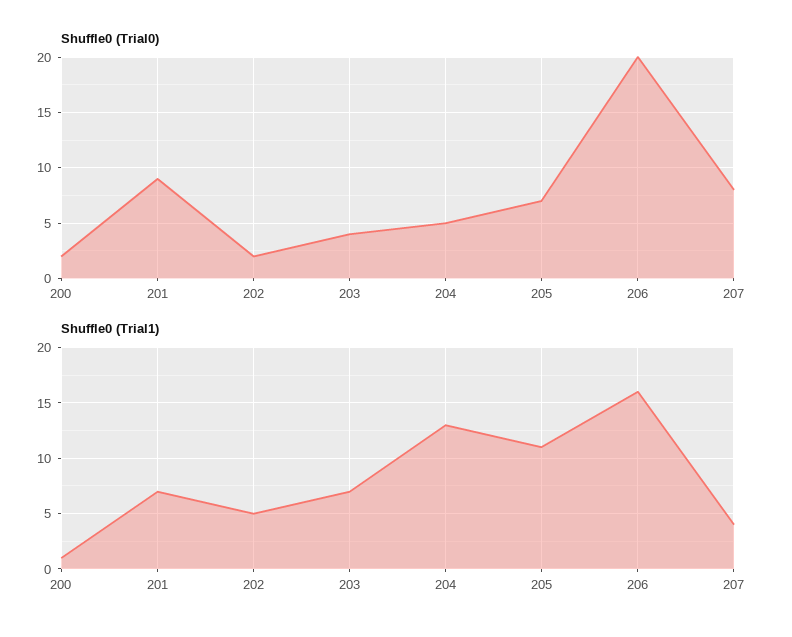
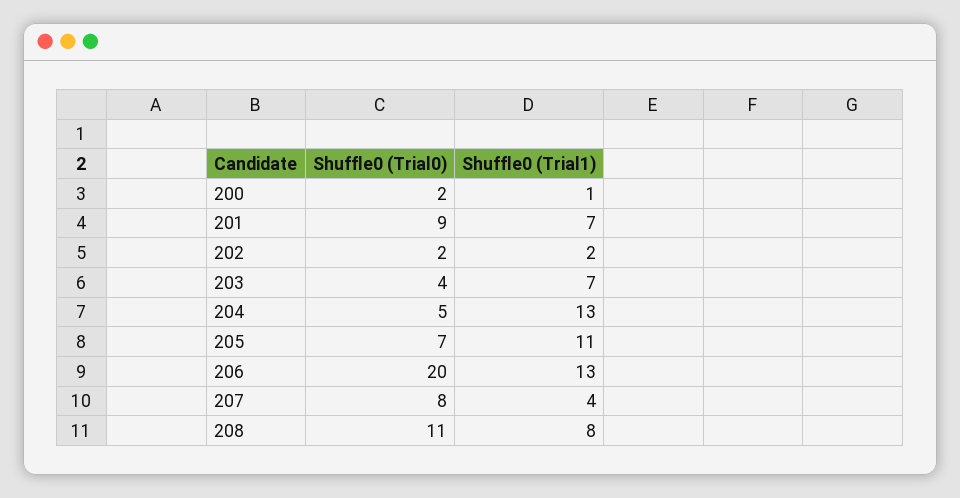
Shuffle0 (Trial1), 202: 5 -> 2
Shuffle0 (Trial1), 206: 16 -> 13
Shuffle0 (Trial0), 208: none -> 11
Shuffle0 (Trial1), 208: none -> 8

